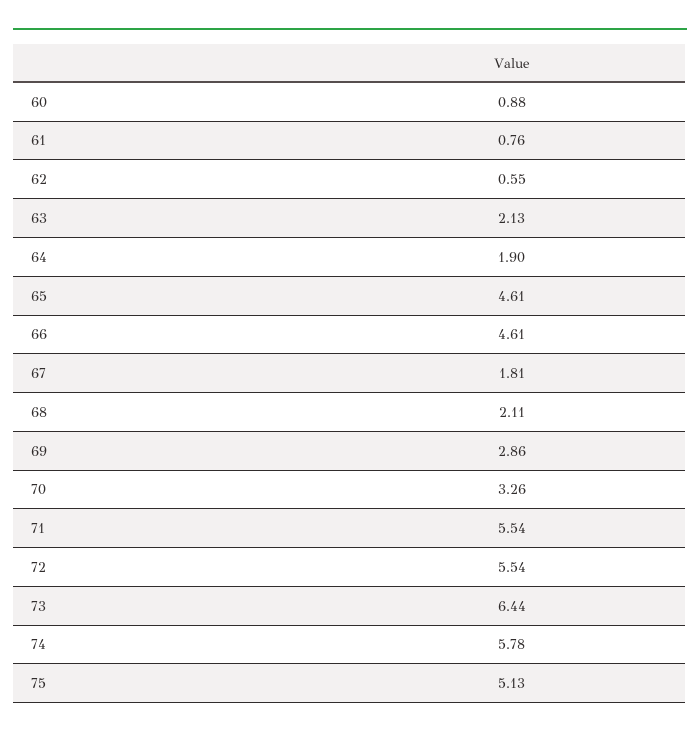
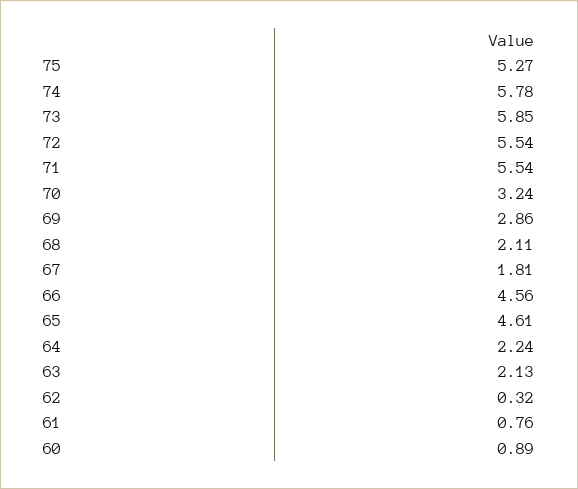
60: 0.88 -> 0.89
62: 0.55 -> 0.32
64: 1.9 -> 2.24
66: 4.61 -> 4.56
70: 3.26 -> 3.24
73: 6.44 -> 5.85
75: 5.13 -> 5.27

